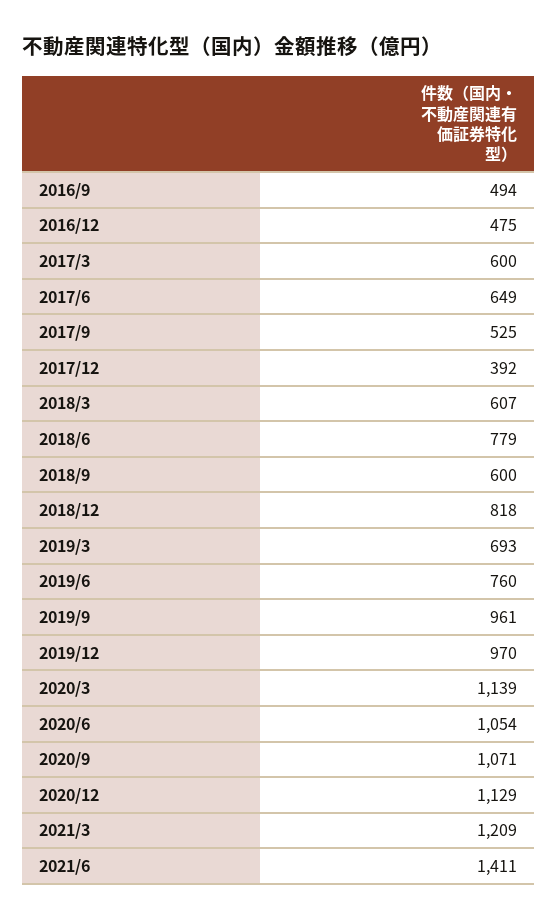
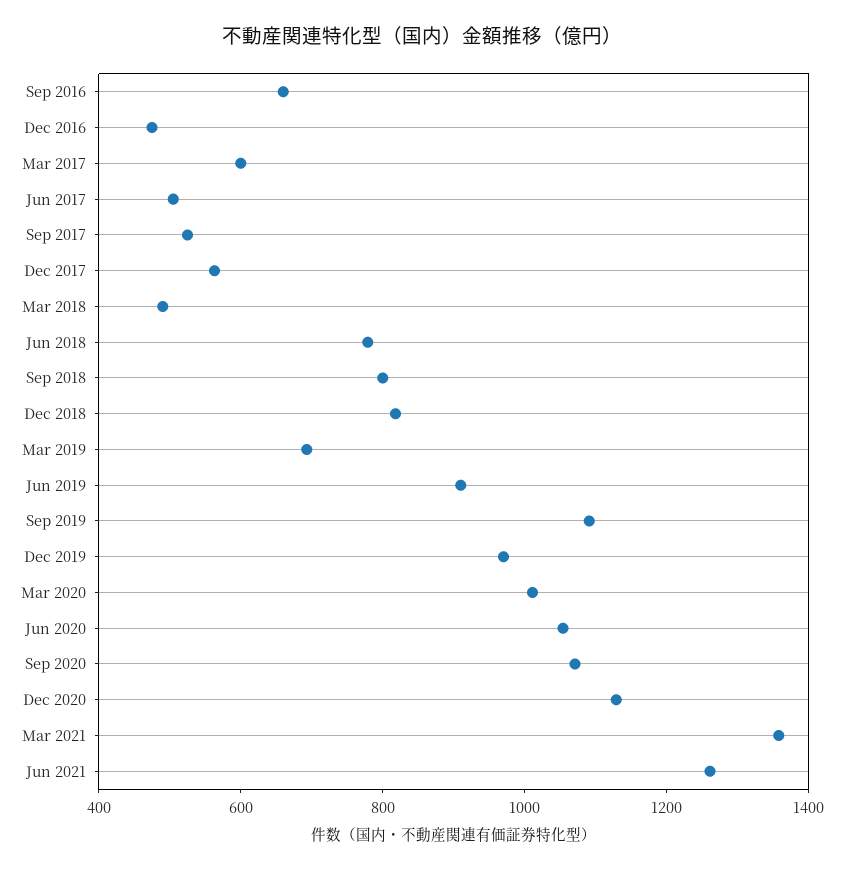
2016/9: 494 -> 650
2017/6: 649 -> 500
2017/12: 392 -> 550
2018/3: 607 -> 500
2018/9: 600 -> 800
2019/6: 760 -> 900
2019/9: 961 -> 1100
2020/3: 1139 -> 1000
2021/3: 1209 -> 1350
2021/6: 1411 -> 1250

